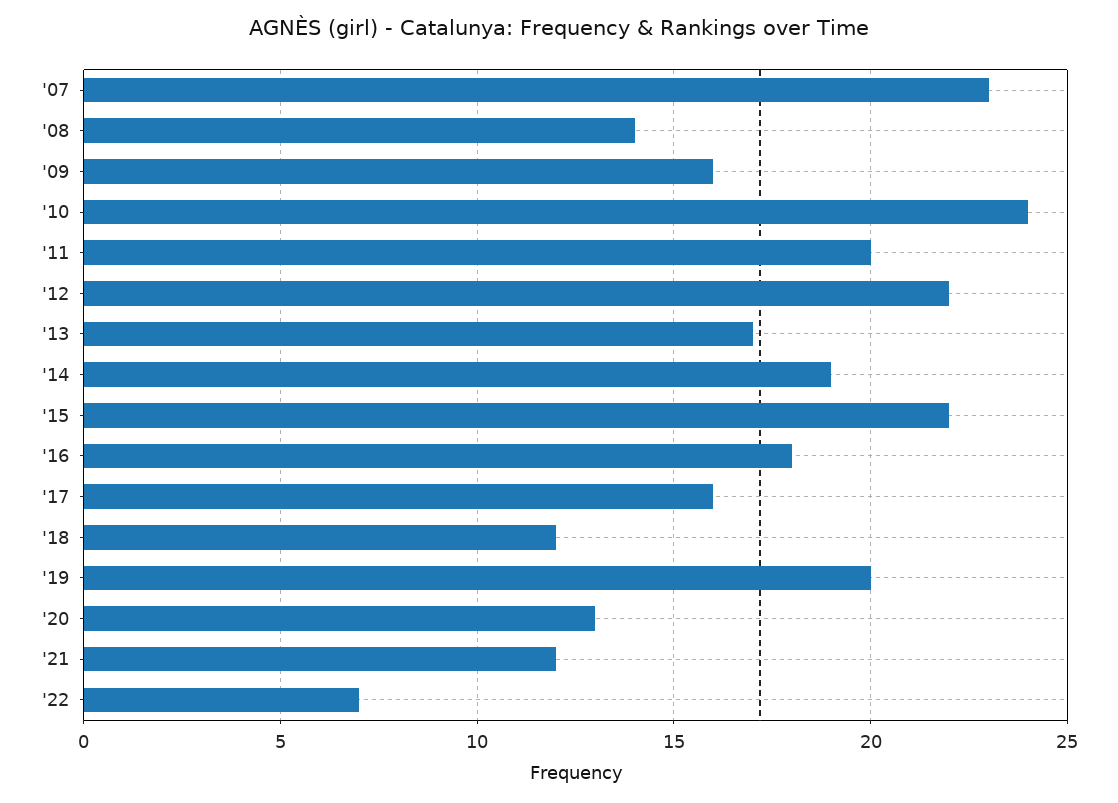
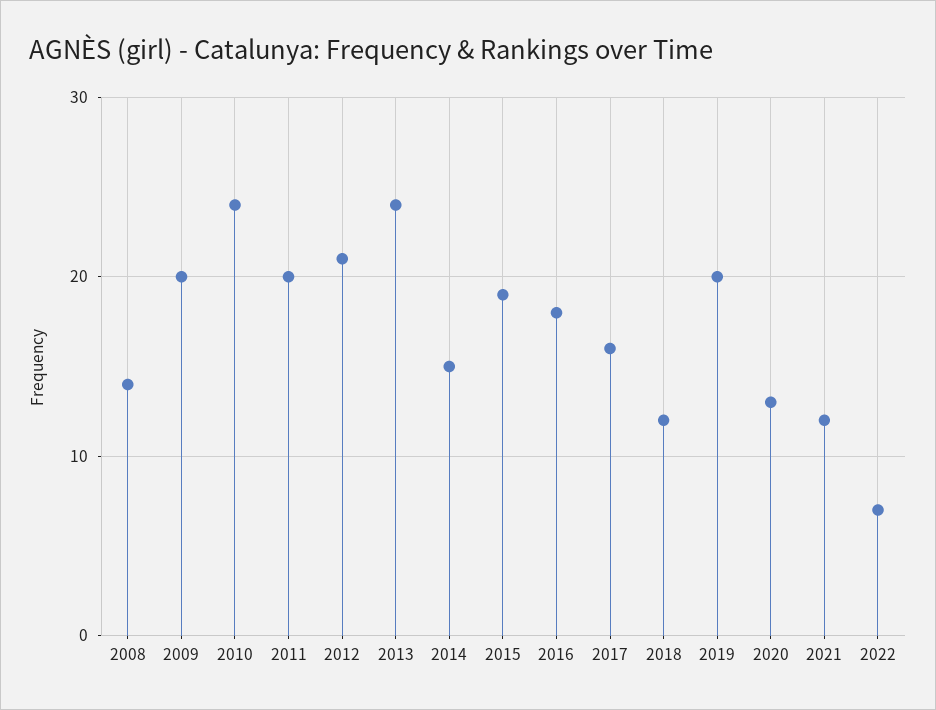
'07: 23 -> none
'09: 16 -> 20
'12: 22 -> 21
'13: 17 -> 24
'14: 19 -> 15
'15: 22 -> 19

